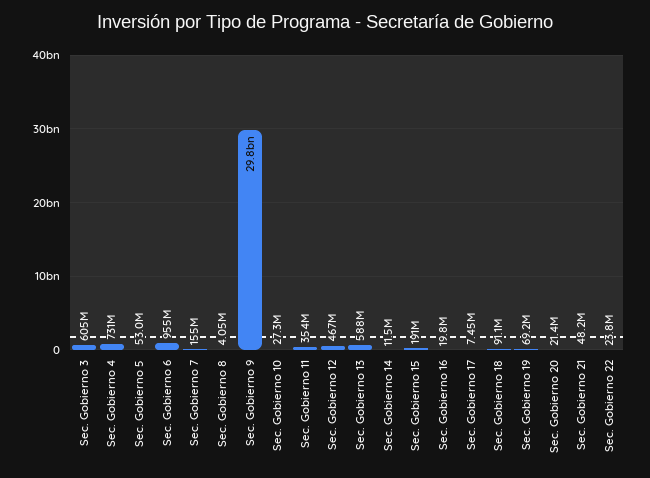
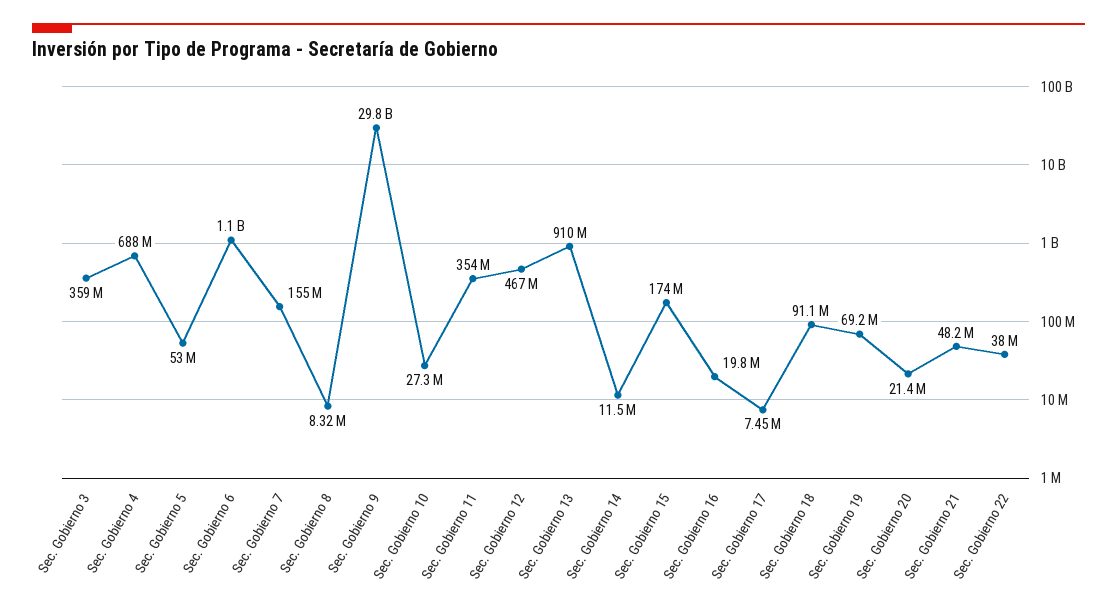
Sec. Gobierno 3: 605000000 -> 359000000
Sec. Gobierno 4: 731000000 -> 688000000
Sec. Gobierno 6: 955000000 -> 1100000000
Sec. Gobierno 8: 4050000 -> 8320000
Sec. Gobierno 13: 588000000 -> 910000000
Sec. Gobierno 15: 191000000 -> 174000000
Sec. Gobierno 22: 23800000 -> 38000000

